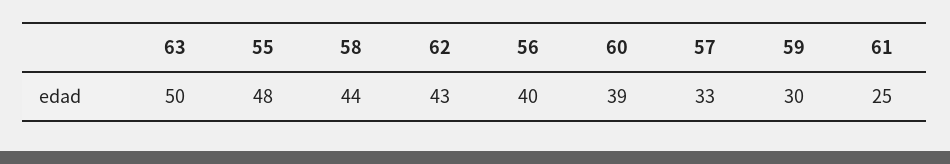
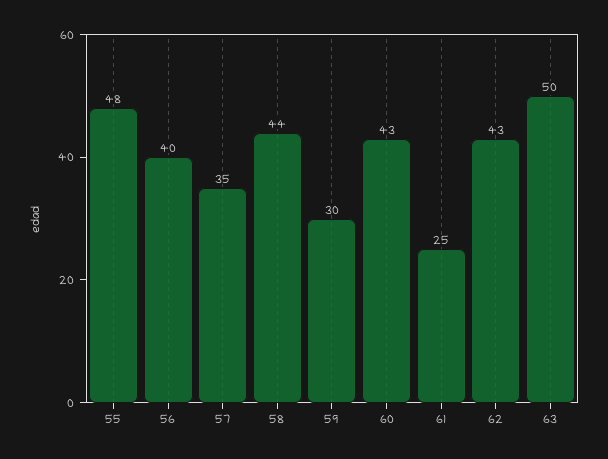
60: 39 -> 43
57: 33 -> 35

